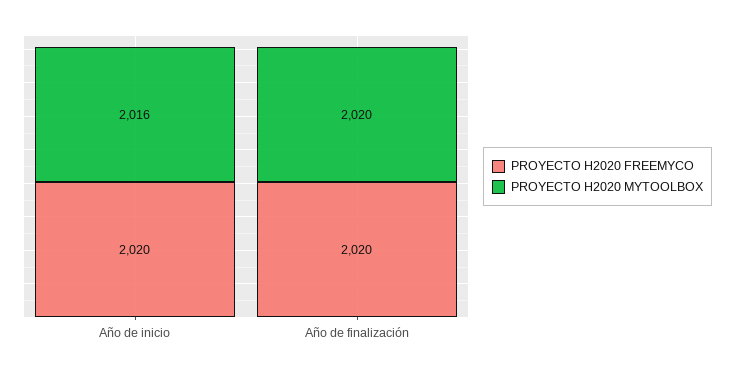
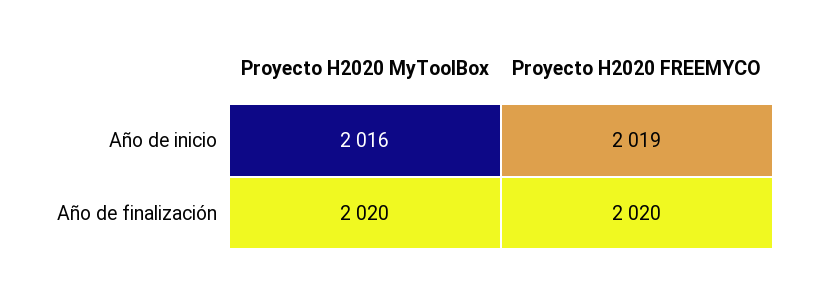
PROYECTO H2020 FREEMYCO, Año de inicio: 2020 -> 2019

